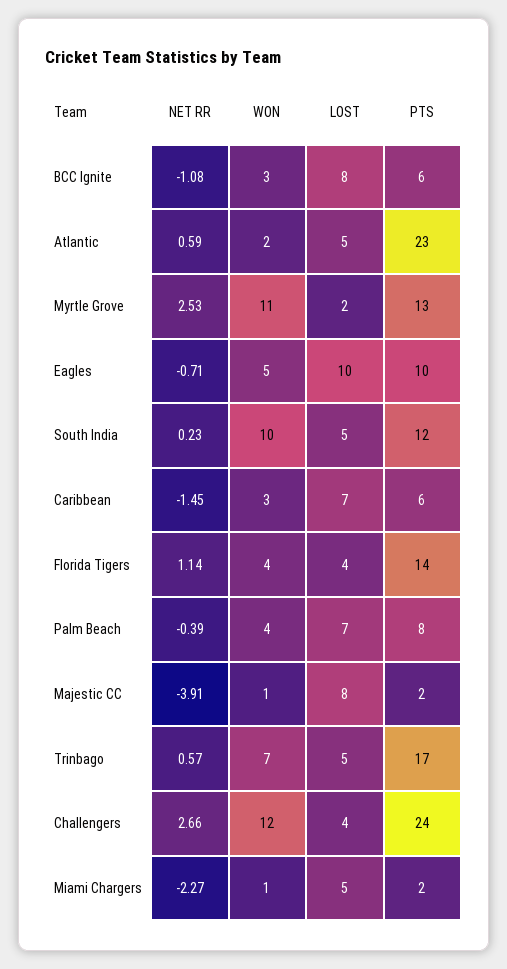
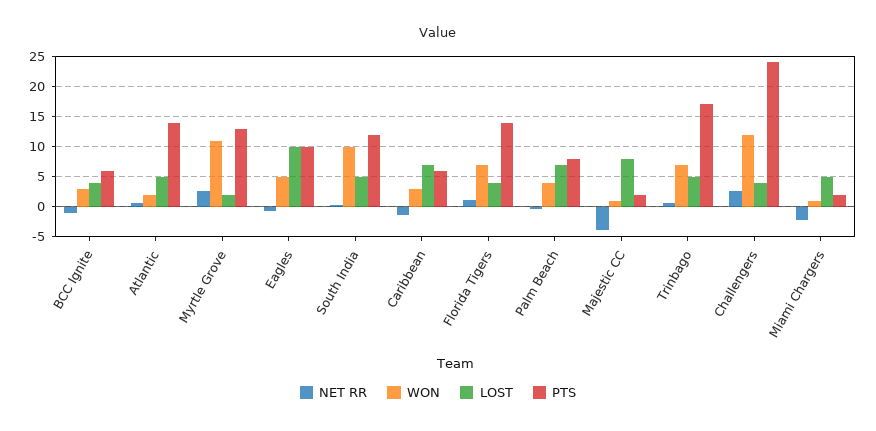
LOST, BCC Ignite: 8 -> 4
PTS, Atlantic: 23 -> 14
WON, Florida Tigers: 4 -> 7

